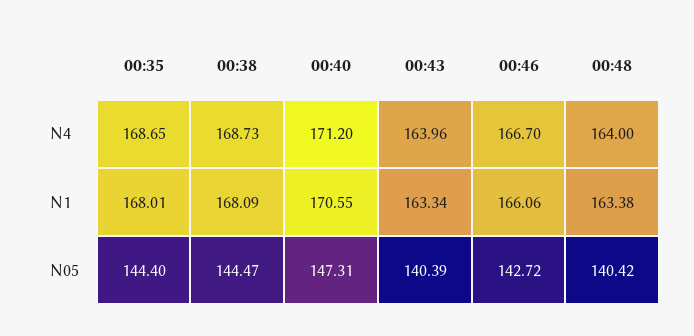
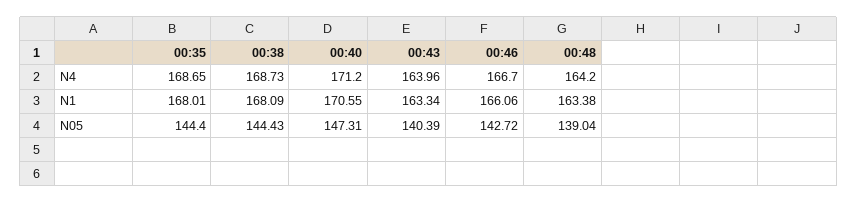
00:48, N4: 164 -> 164.2
00:38, N05: 144.47 -> 144.43
00:48, N05: 140.42 -> 139.04

